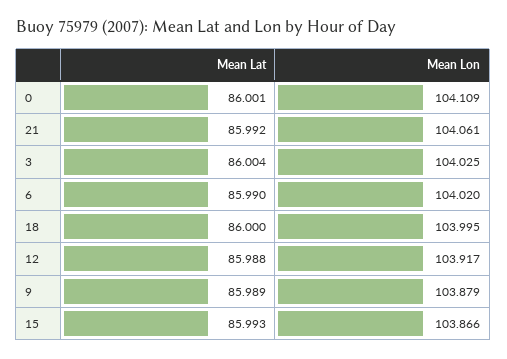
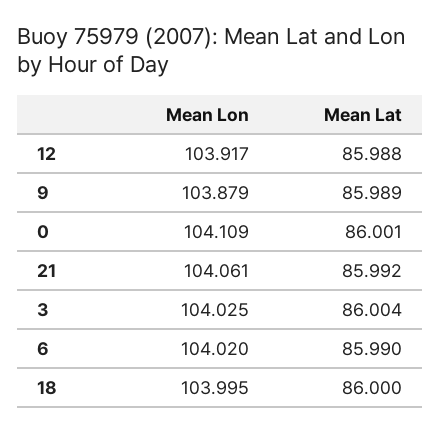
Mean Lat, 15: 85.993 -> none
Mean Lon, 15: 103.866 -> none

